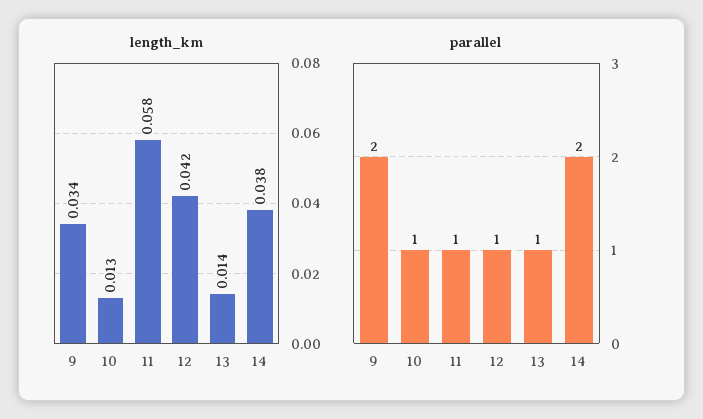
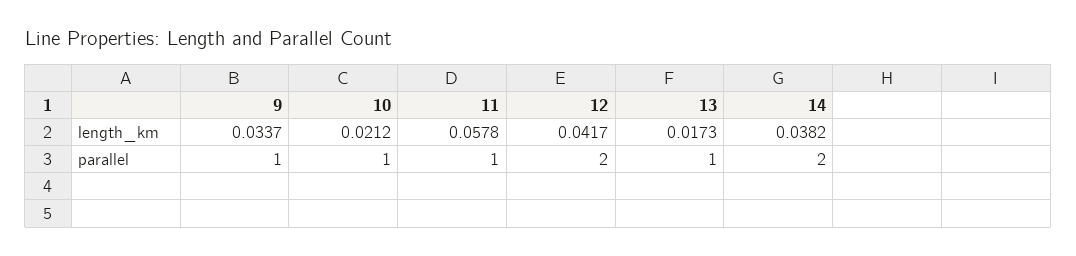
length_km, 10: 0.013 -> 0.0212
length_km, 13: 0.014 -> 0.0173
parallel, 9: 2 -> 1
parallel, 12: 1 -> 2

